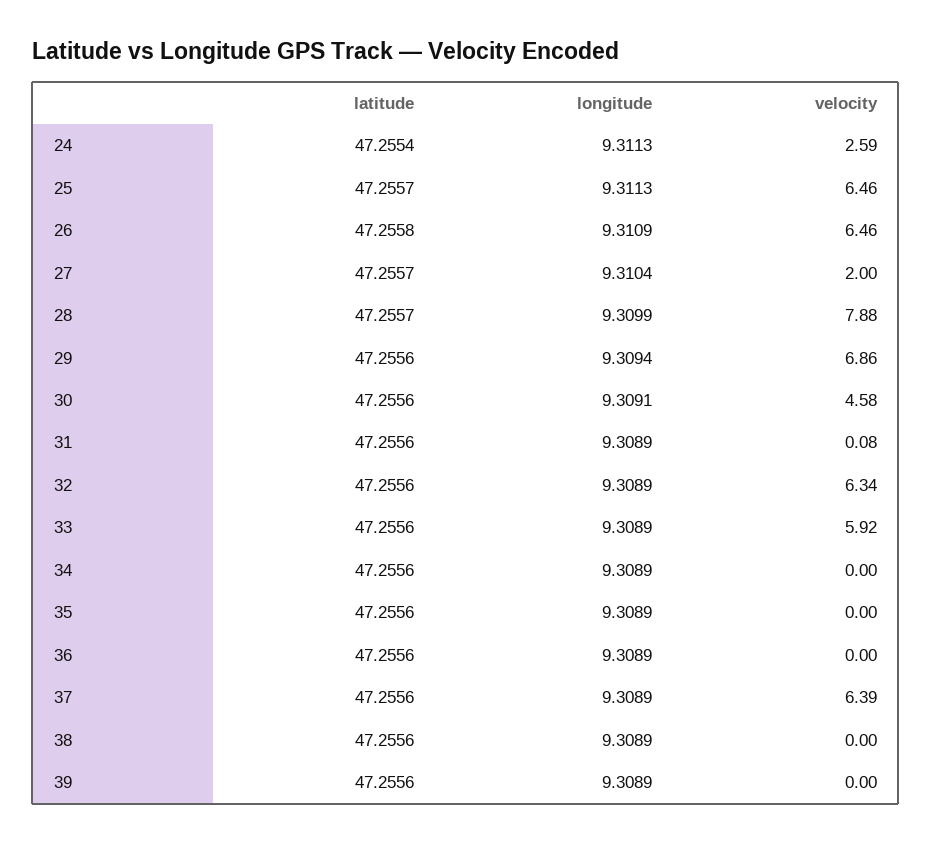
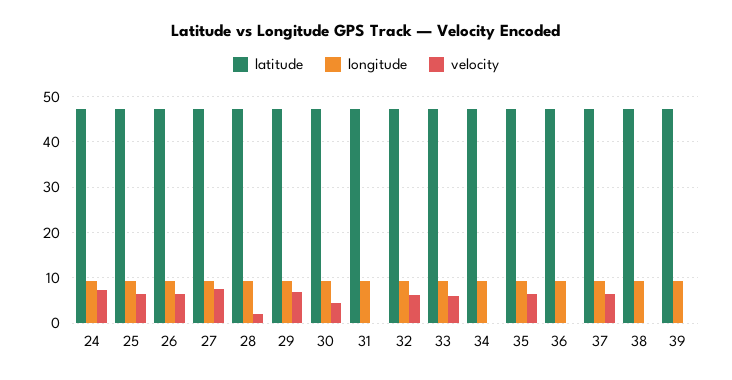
velocity, 24: 2.59 -> 8
velocity, 27: 2 -> 8
velocity, 28: 7.88 -> 2
velocity, 35: 0 -> 6

